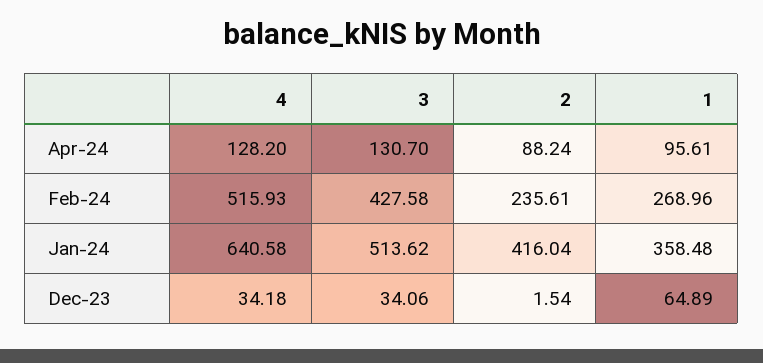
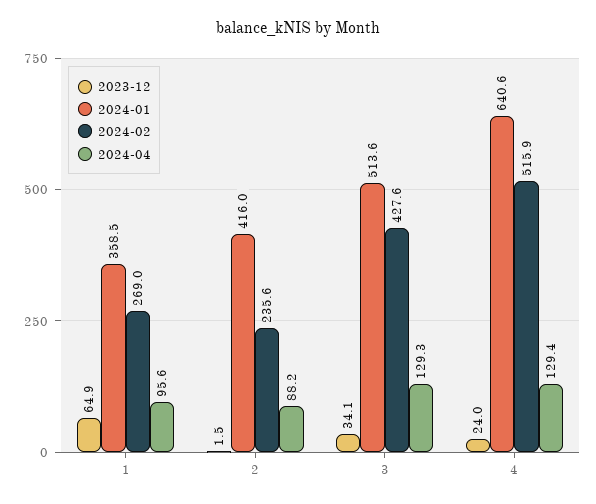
Apr-24, 4: 128.2 -> 129.4
Apr-24, 3: 130.7 -> 129.3
Dec-23, 4: 34.18 -> 24

